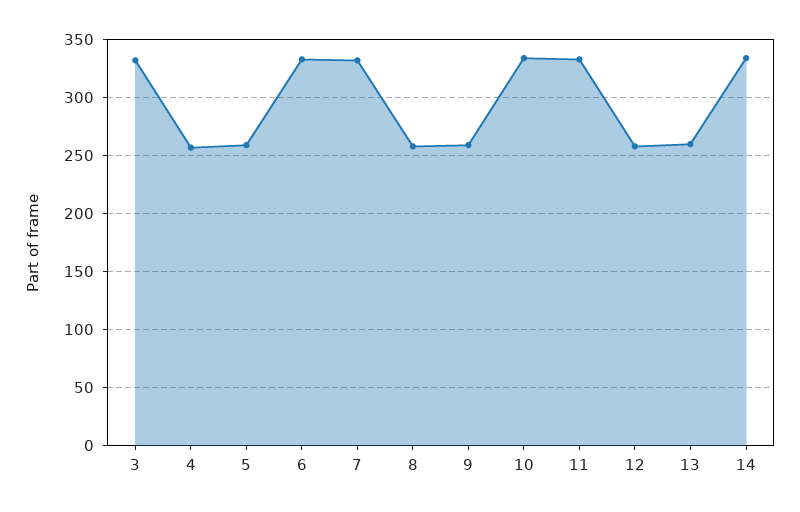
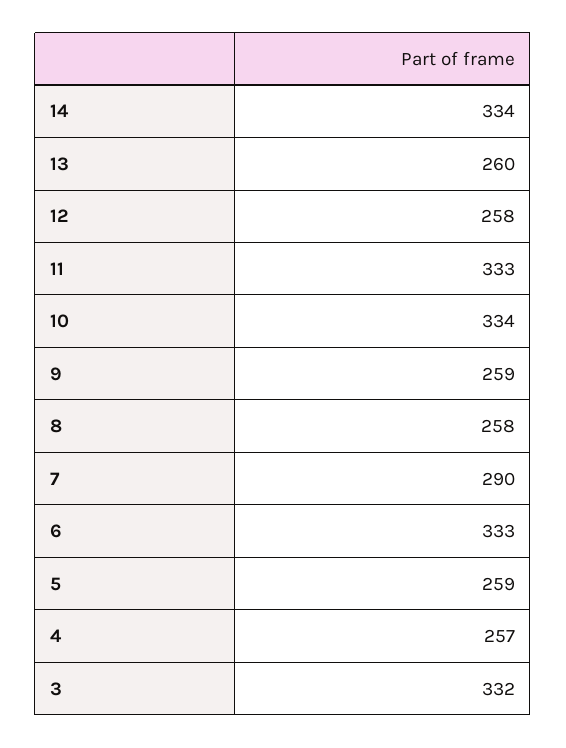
7: 330 -> 290

